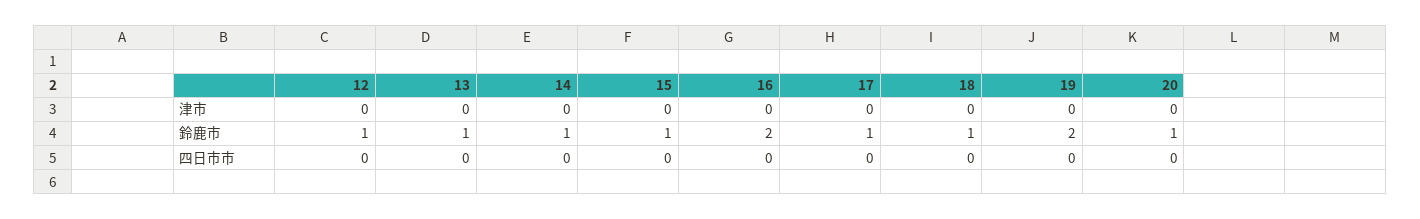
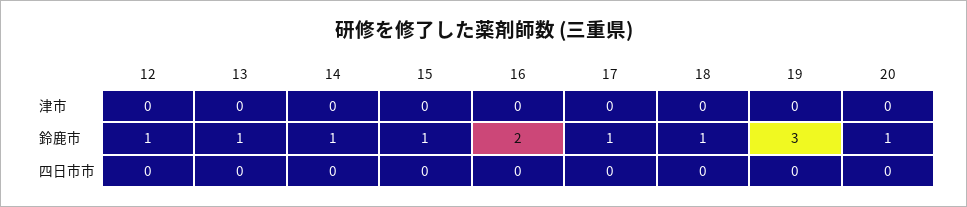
19, 鈴鹿市: 2 -> 3

